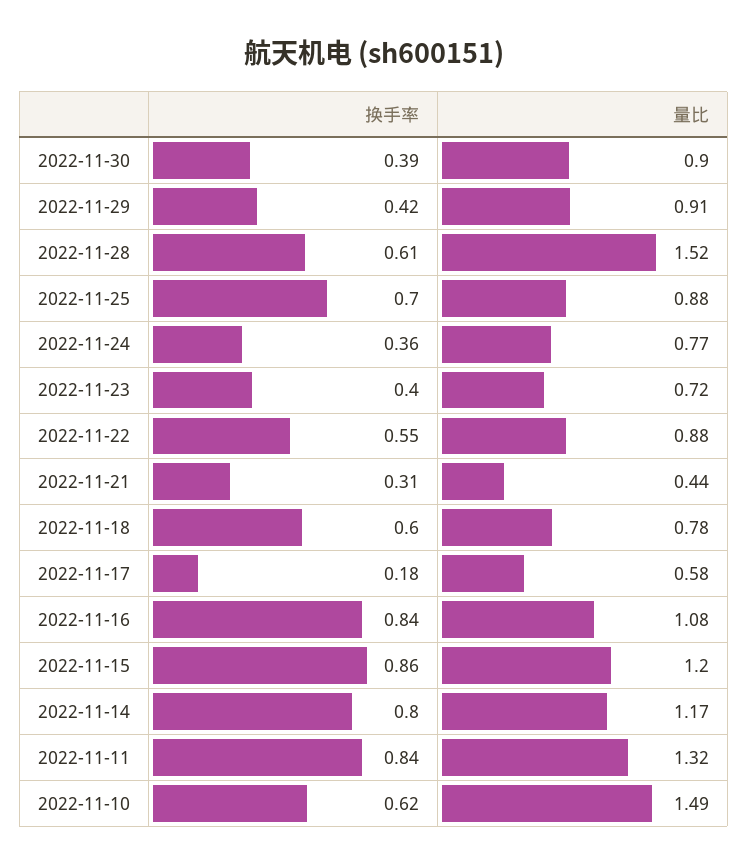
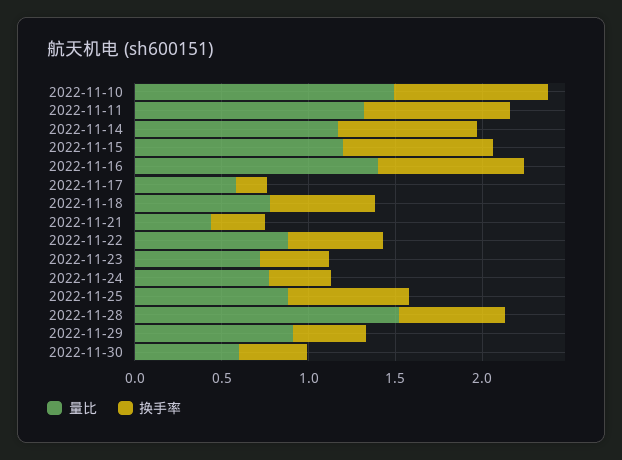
量比, 2022-11-30: 0.9 -> 0.6
量比, 2022-11-16: 1.08 -> 1.4
换手率, 2022-11-10: 0.62 -> 0.9

